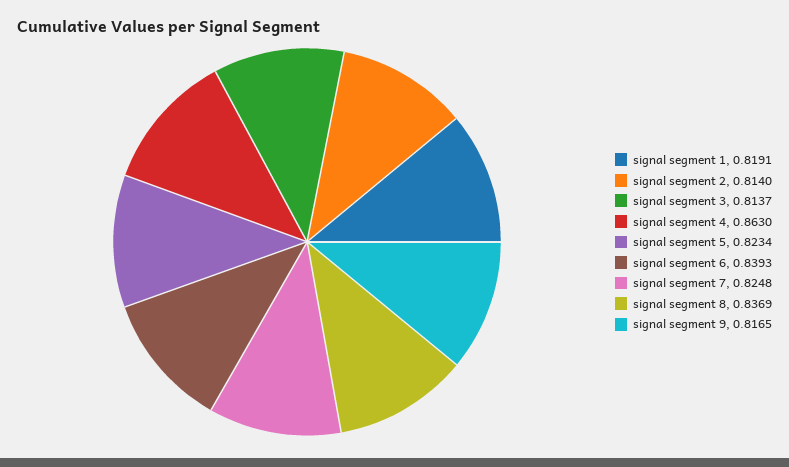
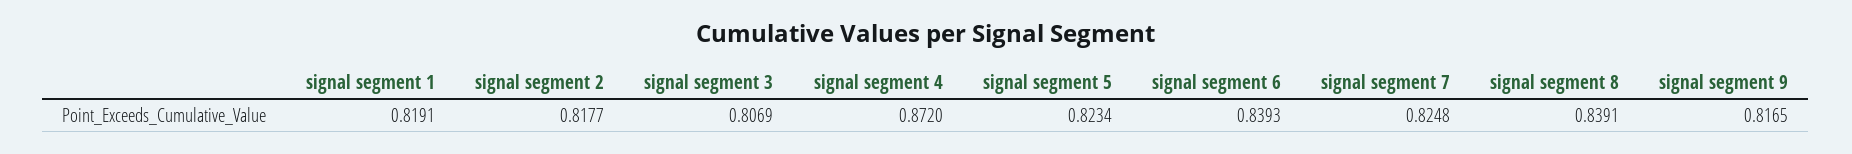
signal segment 2: 0.814 -> 0.8177
signal segment 3: 0.8137 -> 0.8069
signal segment 4: 0.863 -> 0.872
signal segment 8: 0.8369 -> 0.8391

